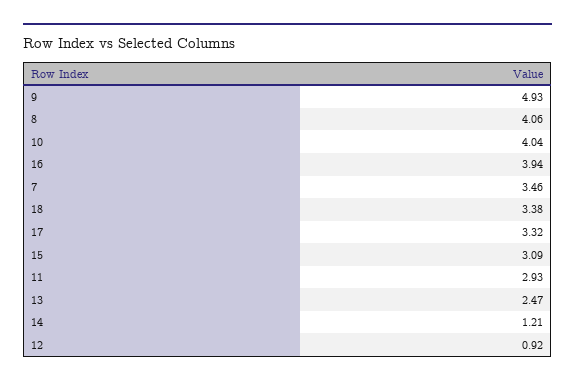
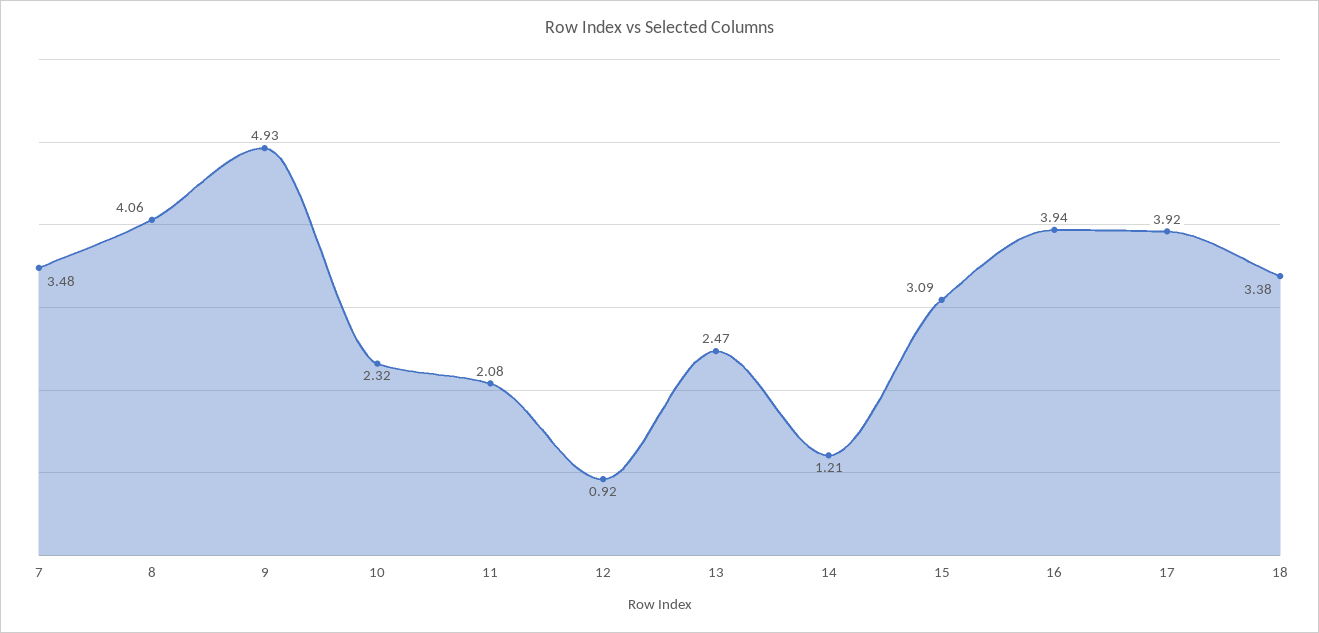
10: 4.04 -> 2.32
7: 3.46 -> 3.48
17: 3.32 -> 3.92
11: 2.93 -> 2.08

